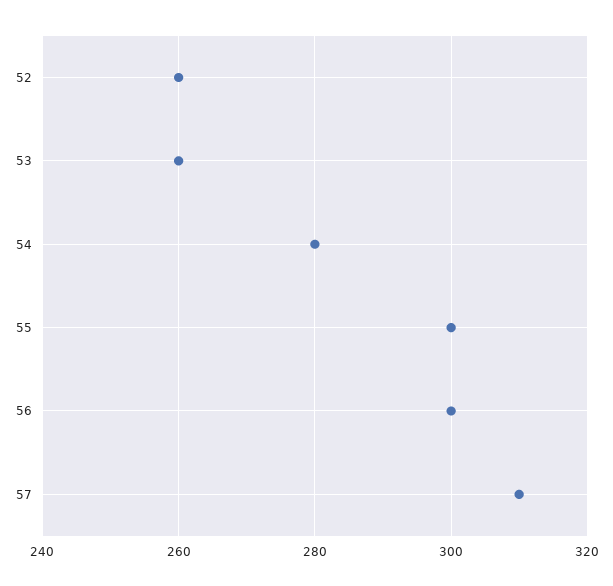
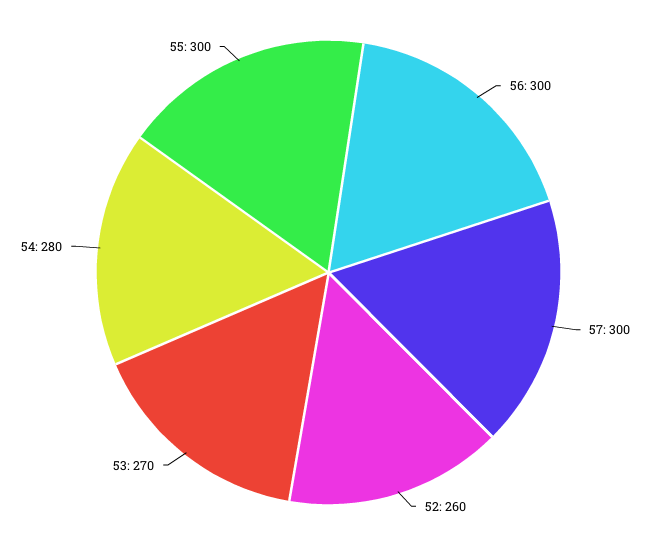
53: 260 -> 270
57: 310 -> 300

